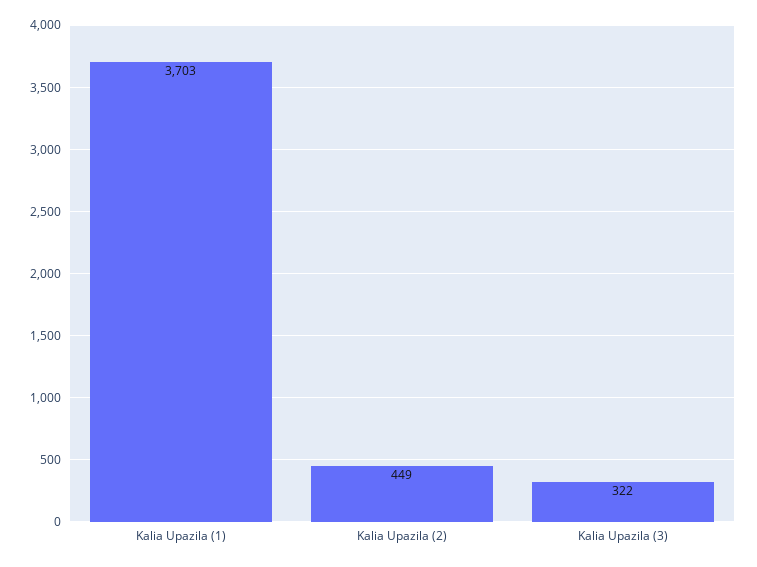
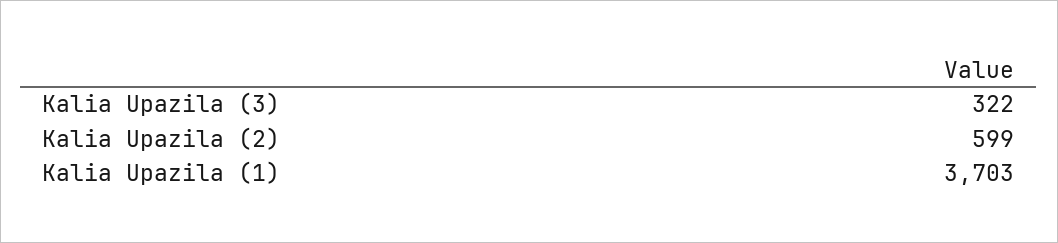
Kalia Upazila (2): 449 -> 599

